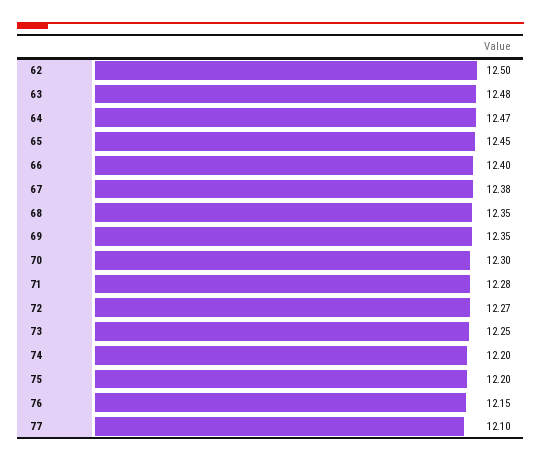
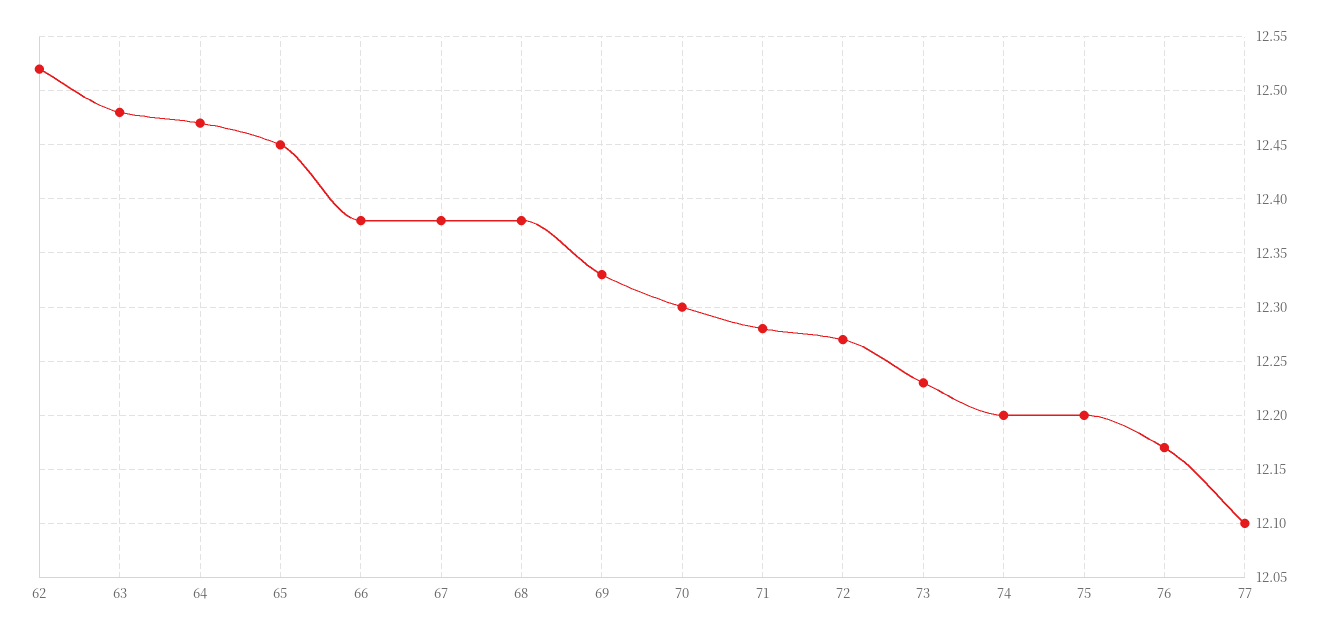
62: 12.5 -> 12.52
66: 12.4 -> 12.38
68: 12.35 -> 12.38
69: 12.35 -> 12.33
73: 12.25 -> 12.23
76: 12.15 -> 12.17

